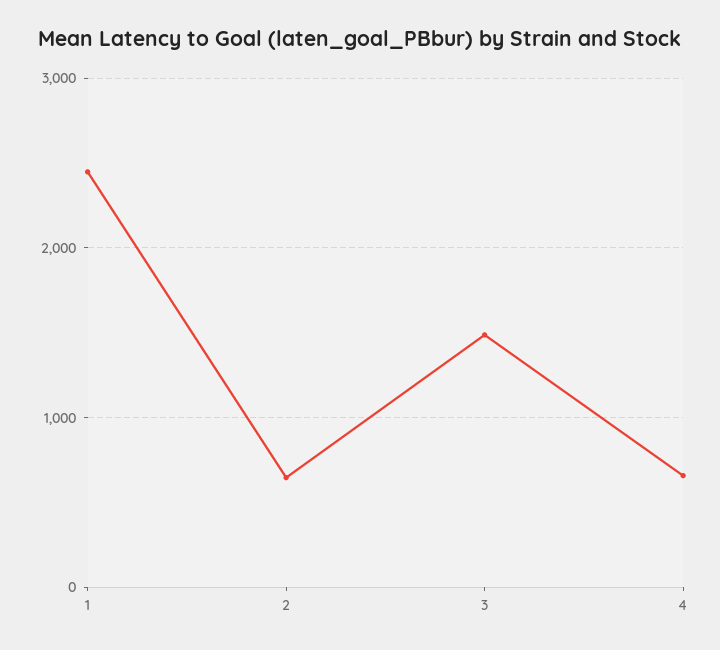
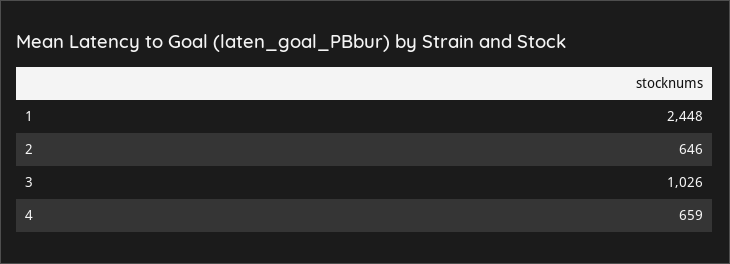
3: 1500 -> 1026

